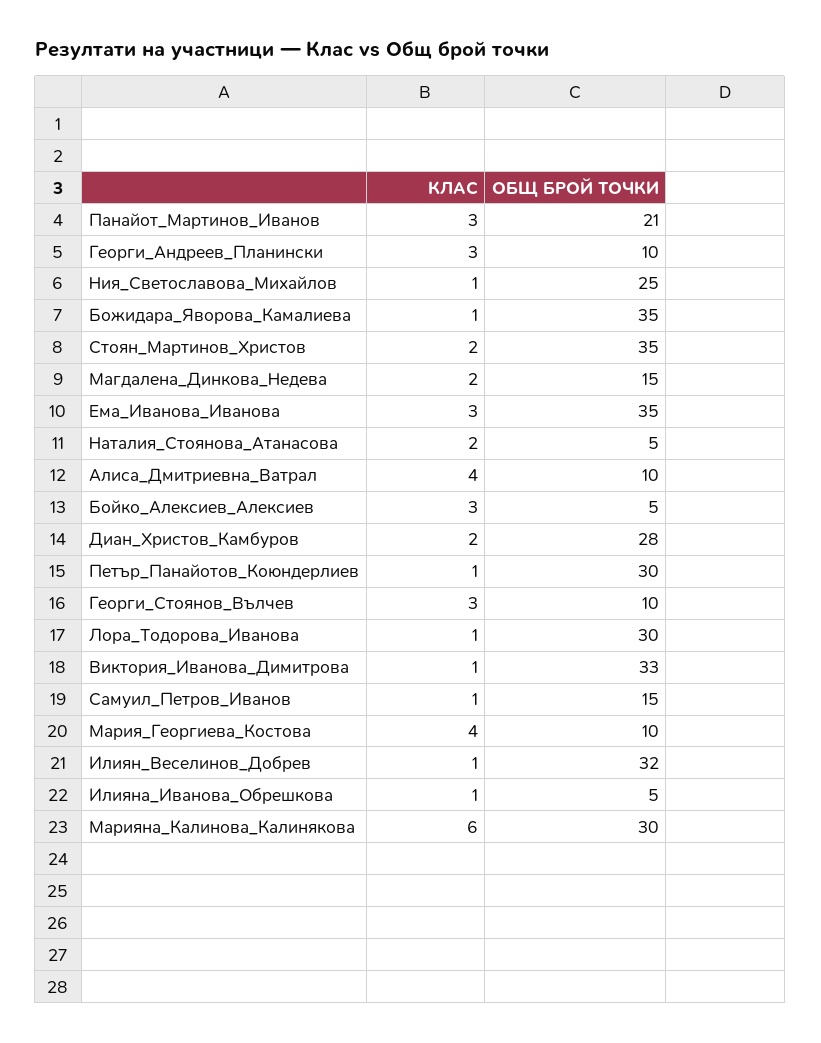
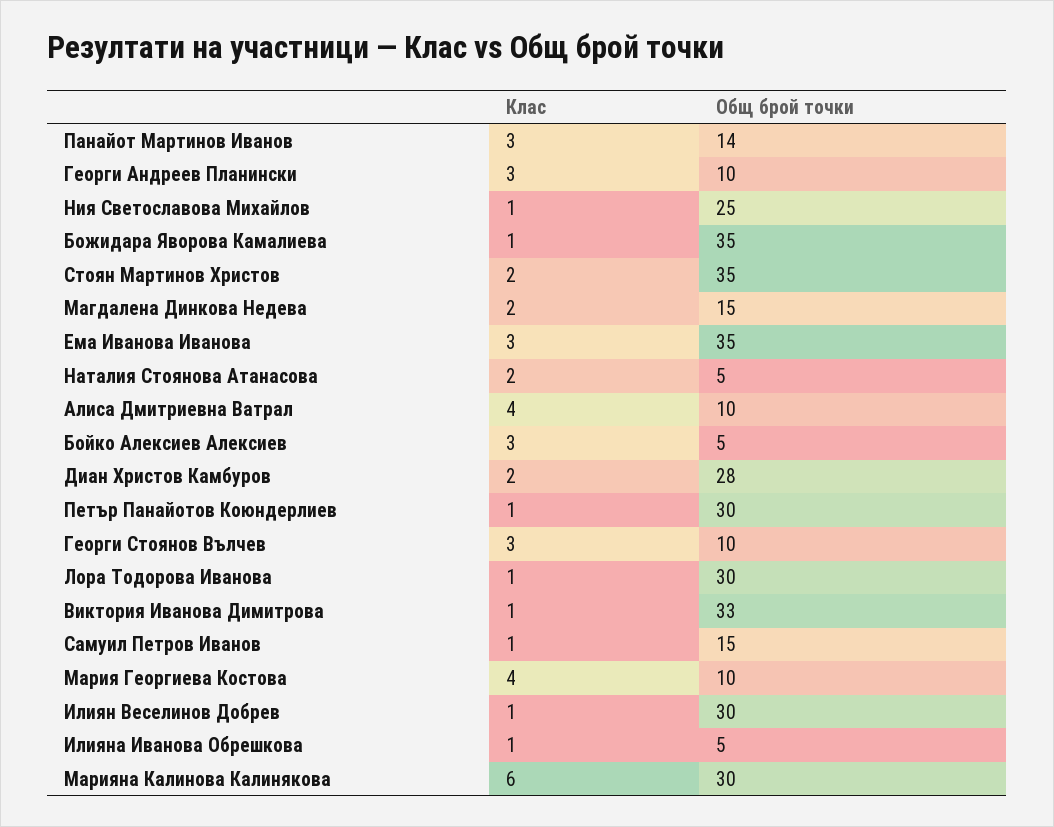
ОБЩ БРОЙ ТОЧКИ, Панайот_Мартинов_Иванов: 21 -> 14
ОБЩ БРОЙ ТОЧКИ, Илиян_Веселинов_Добрев: 32 -> 30

